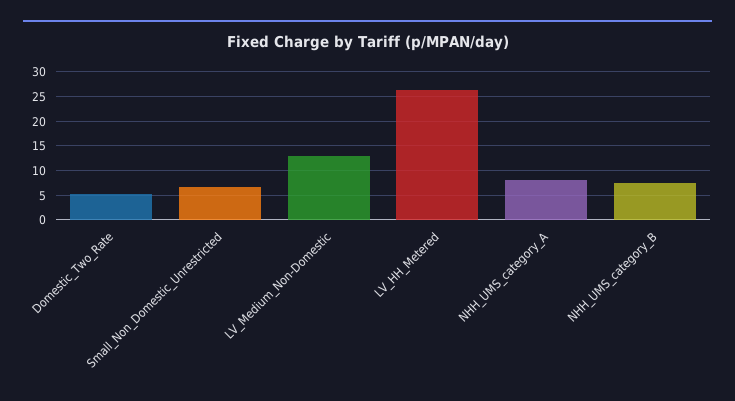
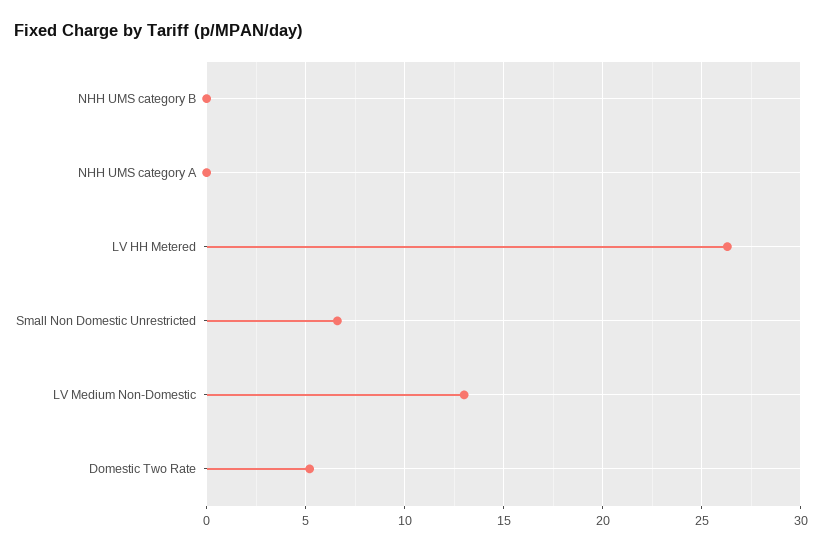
NHH_UMS_category_A: 7.5 -> 0
NHH_UMS_category_B: 7.5 -> 0

